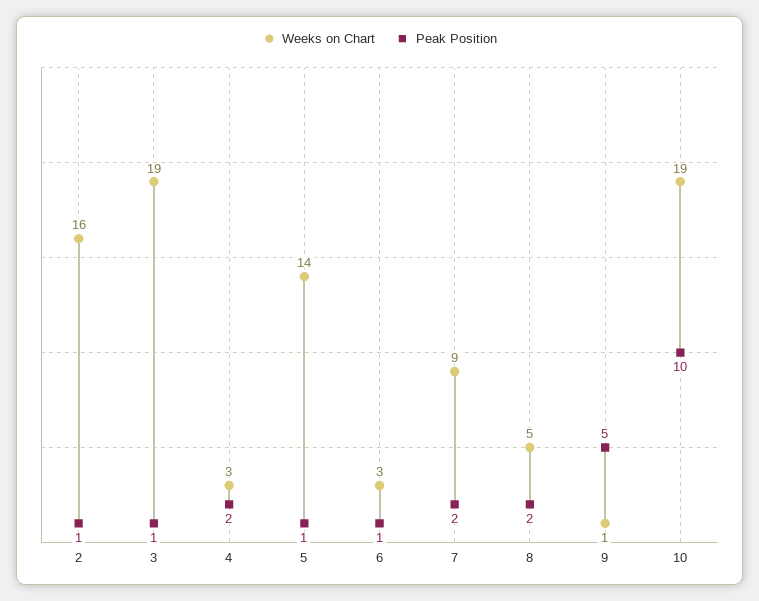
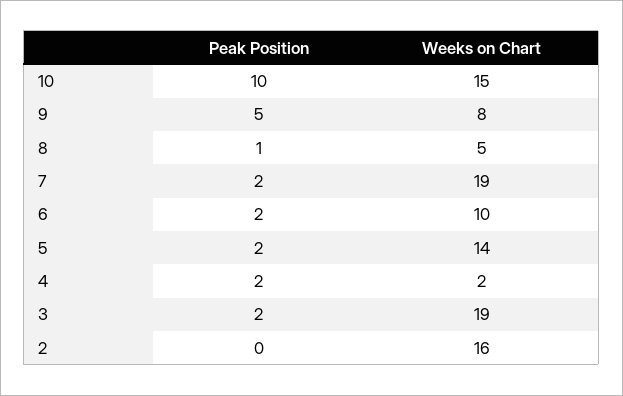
Peak Position, 2: 1 -> 0
Peak Position, 3: 1 -> 2
Weeks on Chart, 4: 3 -> 2
Peak Position, 5: 1 -> 2
Weeks on Chart, 6: 3 -> 10
Peak Position, 6: 1 -> 2
Weeks on Chart, 7: 9 -> 19
Peak Position, 8: 2 -> 1
Weeks on Chart, 9: 1 -> 8
Weeks on Chart, 10: 19 -> 15

